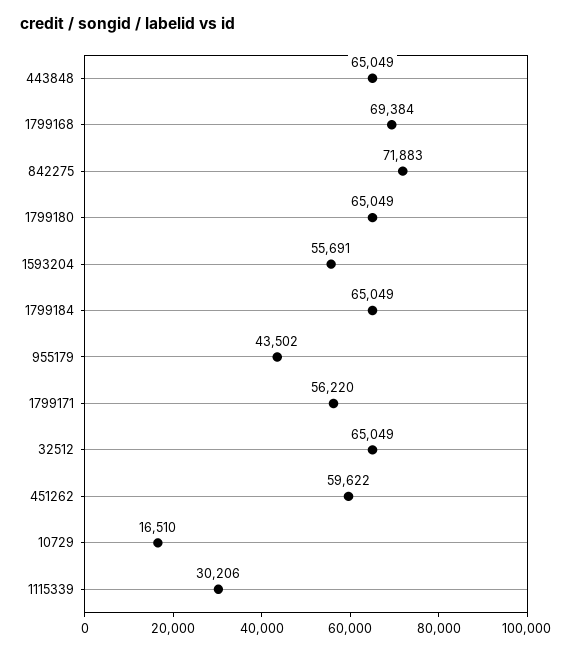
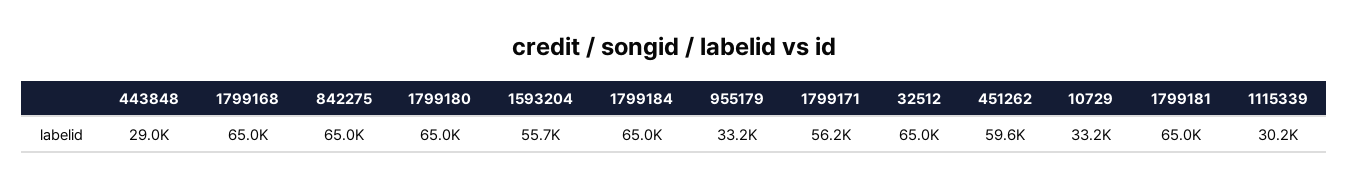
443848: 65049 -> 29000
1799168: 69384 -> 65000
842275: 71883 -> 65000
955179: 43502 -> 33200
10729: 16510 -> 33200
1799181: none -> 65000

